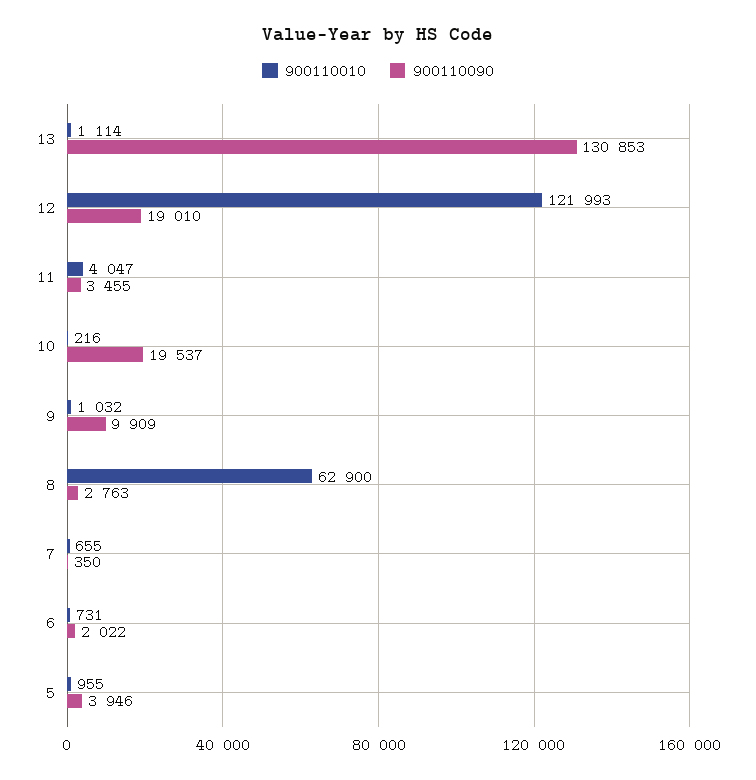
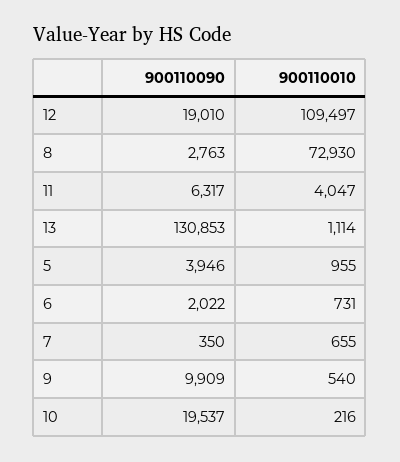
900110010, 12: 121993 -> 109497
900110090, 11: 3455 -> 6317
900110010, 9: 1032 -> 540
900110010, 8: 62900 -> 72930

